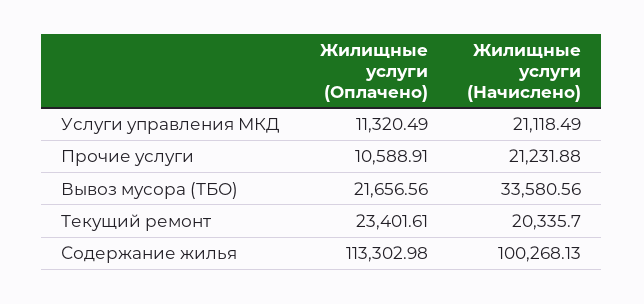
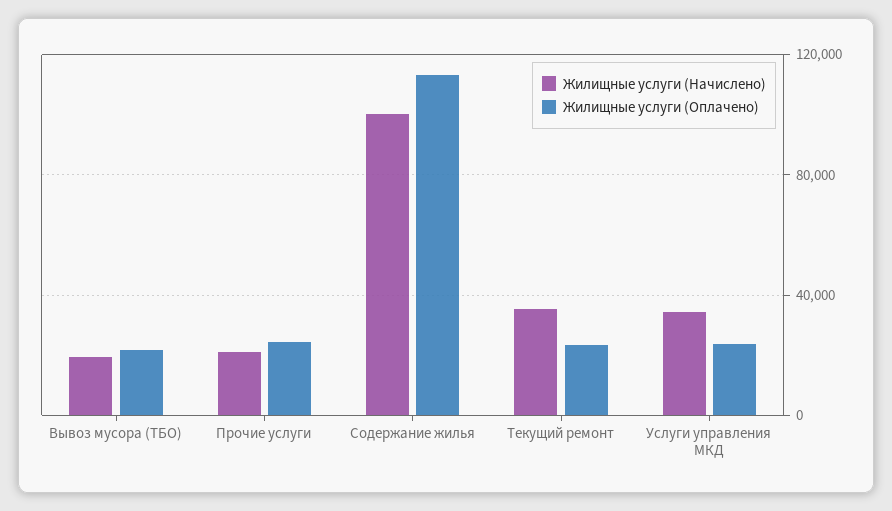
Жилищные услуги (Оплачено), Услуги управления МКД: 11320.49 -> 25000
Жилищные услуги (Начислено), Услуги управления МКД: 21118.49 -> 35000
Жилищные услуги (Оплачено), Прочие услуги: 10588.91 -> 25000
Жилищные услуги (Начислено), Вывоз мусора (ТБО): 33580.56 -> 20000
Жилищные услуги (Начислено), Текущий ремонт: 20335.7 -> 35000

